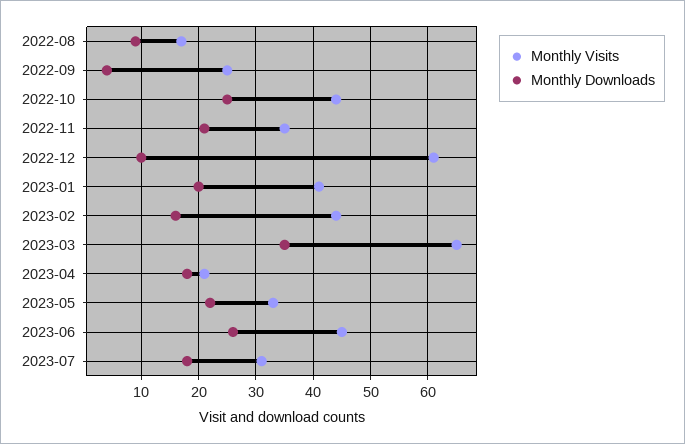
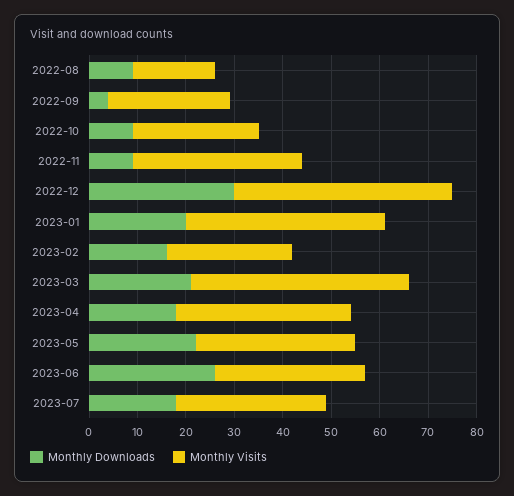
Monthly Visits, 2022-10: 45 -> 25
Monthly Downloads, 2022-10: 25 -> 10
Monthly Downloads, 2022-11: 20 -> 10
Monthly Visits, 2022-12: 60 -> 45
Monthly Downloads, 2022-12: 10 -> 30
Monthly Visits, 2023-02: 45 -> 25
Monthly Visits, 2023-03: 65 -> 45
Monthly Downloads, 2023-03: 35 -> 20
Monthly Visits, 2023-04: 20 -> 35
Monthly Visits, 2023-06: 45 -> 30

